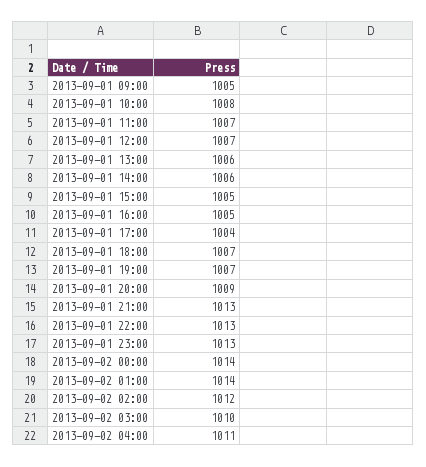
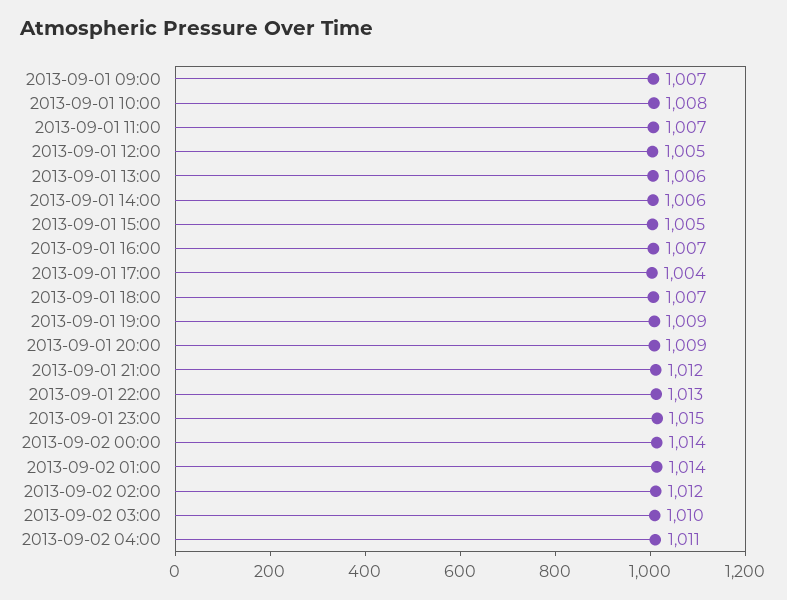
2013-09-01 09:00: 1005 -> 1007
2013-09-01 12:00: 1007 -> 1005
2013-09-01 16:00: 1005 -> 1007
2013-09-01 19:00: 1007 -> 1009
2013-09-01 21:00: 1013 -> 1012
2013-09-01 23:00: 1013 -> 1015

